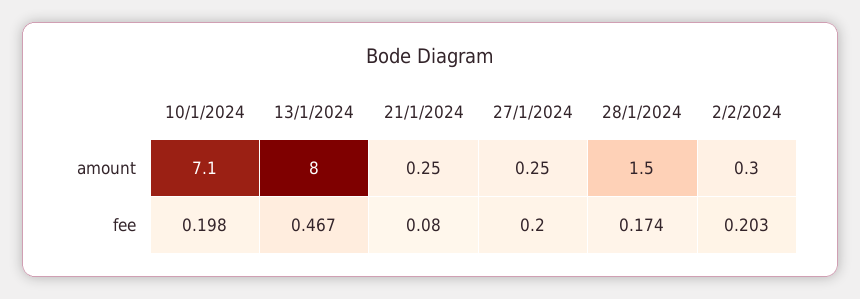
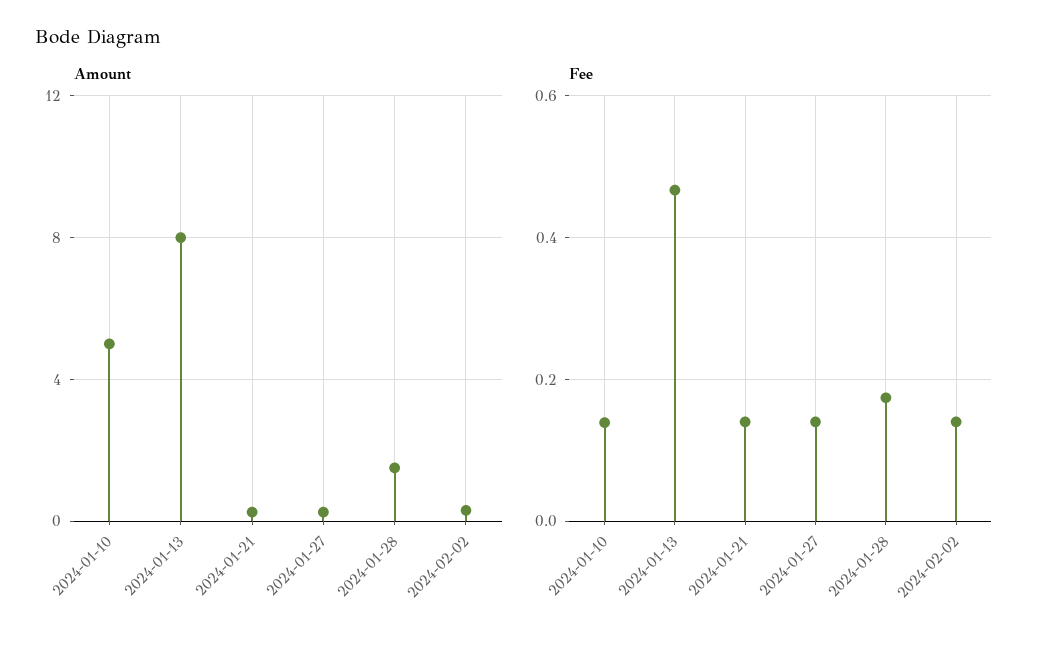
amount, 10/1/2024: 7.1 -> 5
fee, 10/1/2024: 0.198 -> 0.14
fee, 21/1/2024: 0.08 -> 0.14
fee, 27/1/2024: 0.2 -> 0.14
fee, 2/2/2024: 0.203 -> 0.14

